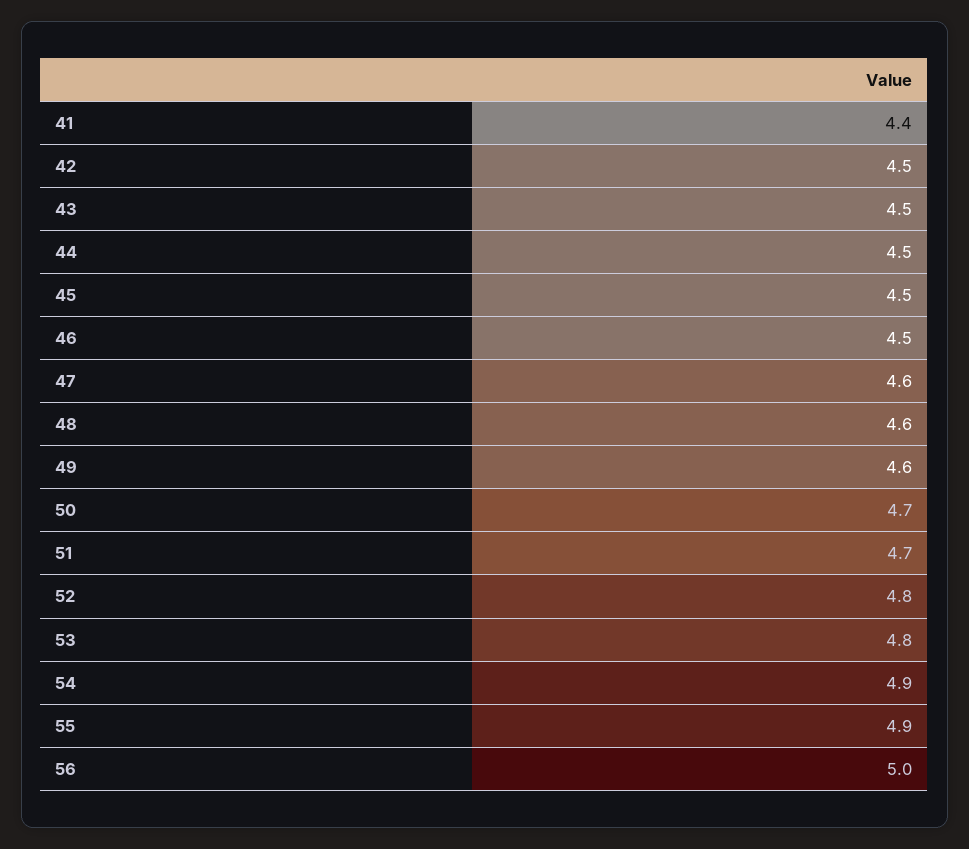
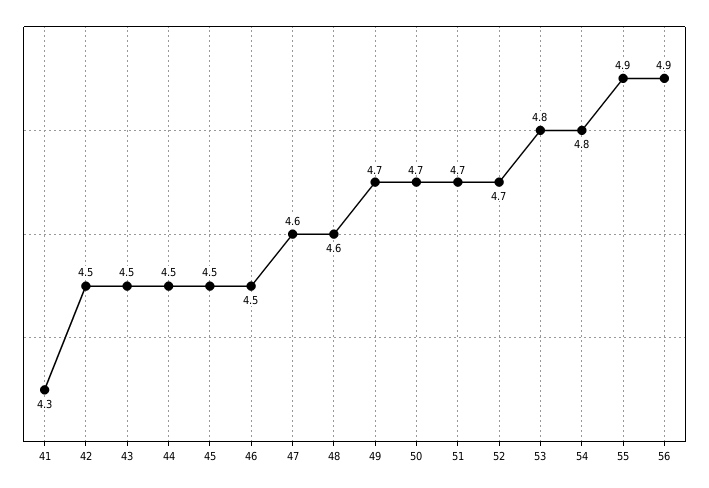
41: 4.4 -> 4.3
49: 4.6 -> 4.7
52: 4.8 -> 4.7
54: 4.9 -> 4.8
56: 5 -> 4.9

